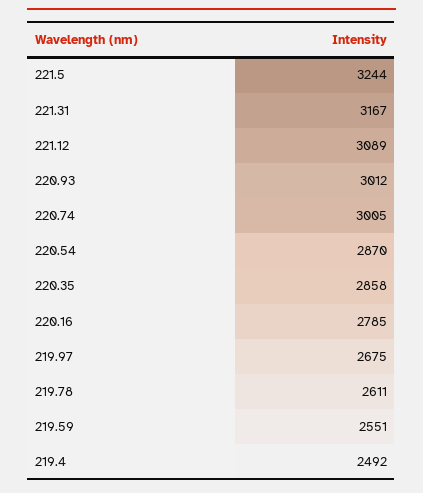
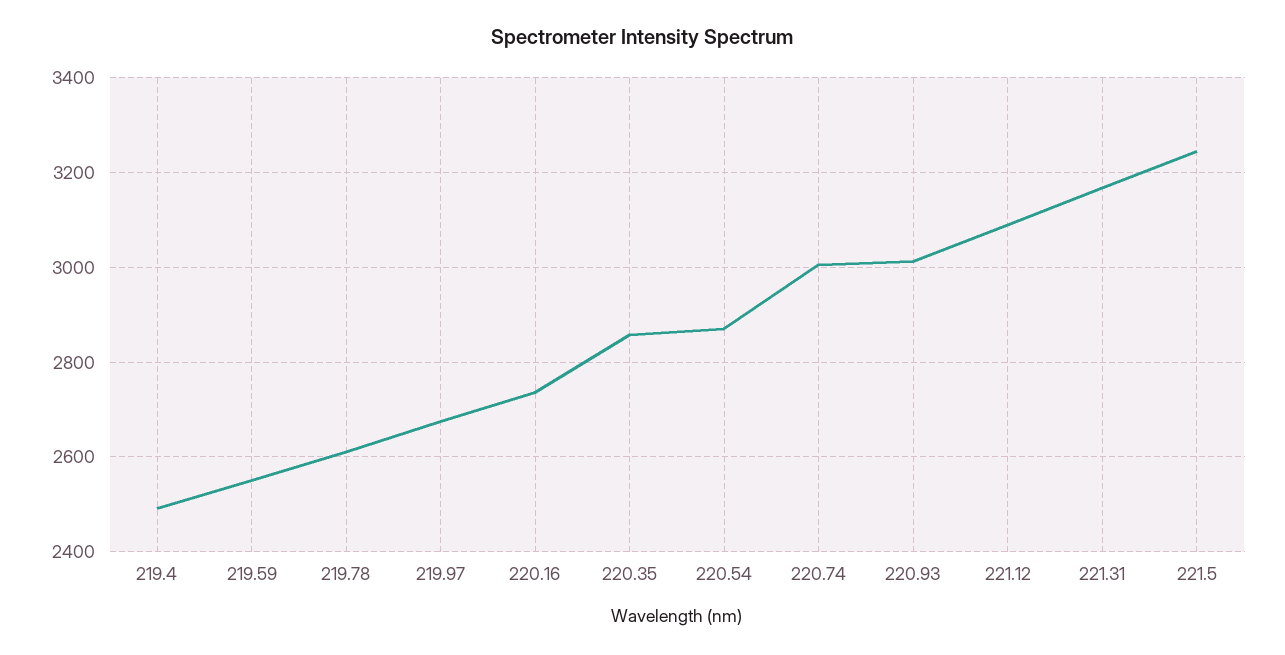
220.16: 2785 -> 2740

